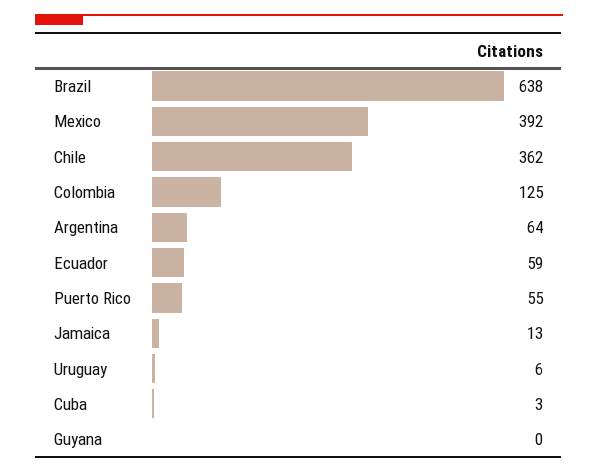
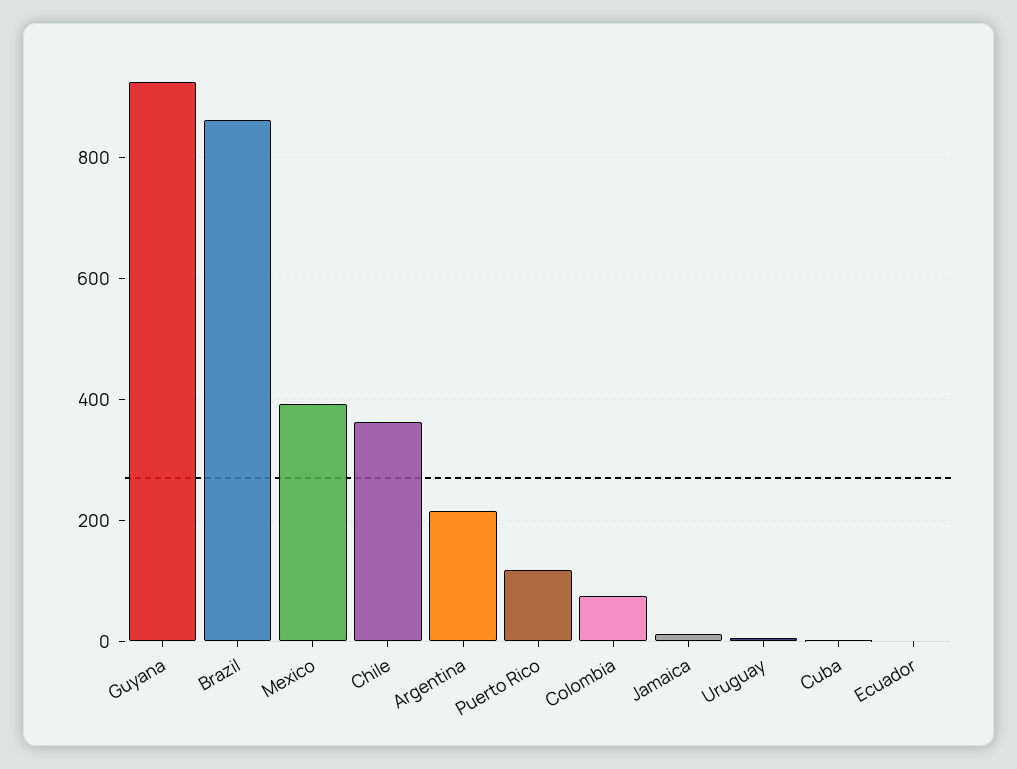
Brazil: 638 -> 860
Colombia: 125 -> 80
Argentina: 64 -> 220
Ecuador: 59 -> 0
Puerto Rico: 55 -> 120
Guyana: 0 -> 920

